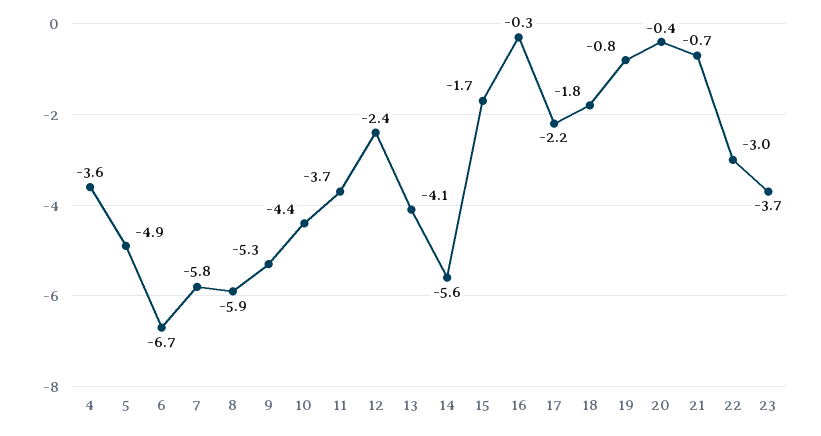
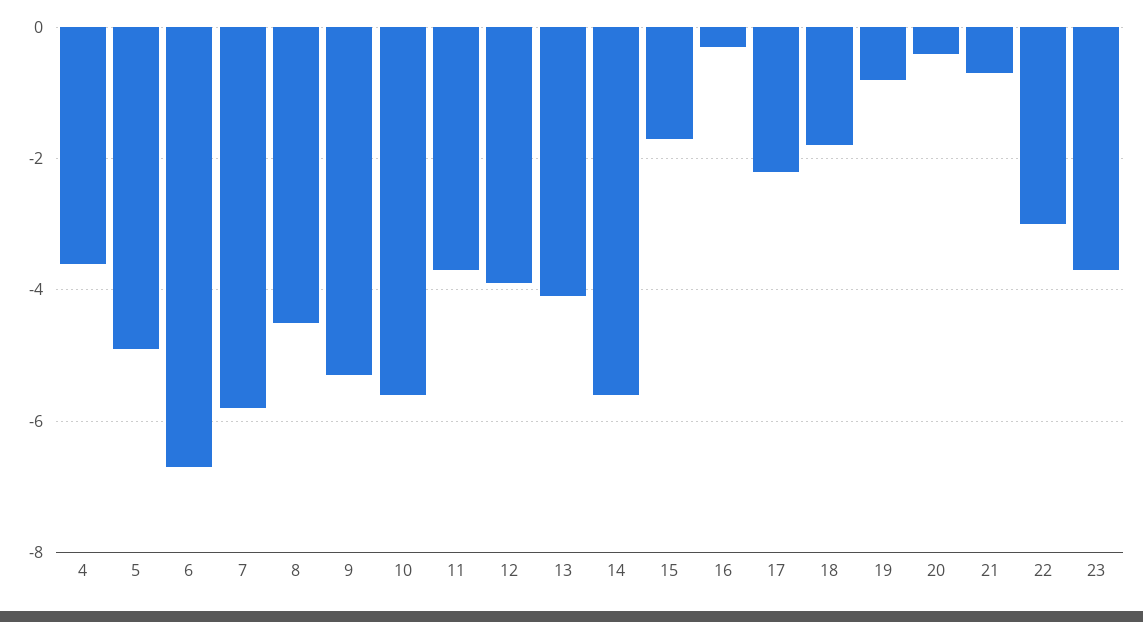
8: -5.9 -> -4.5
10: -4.4 -> -5.5
12: -2.4 -> -4

